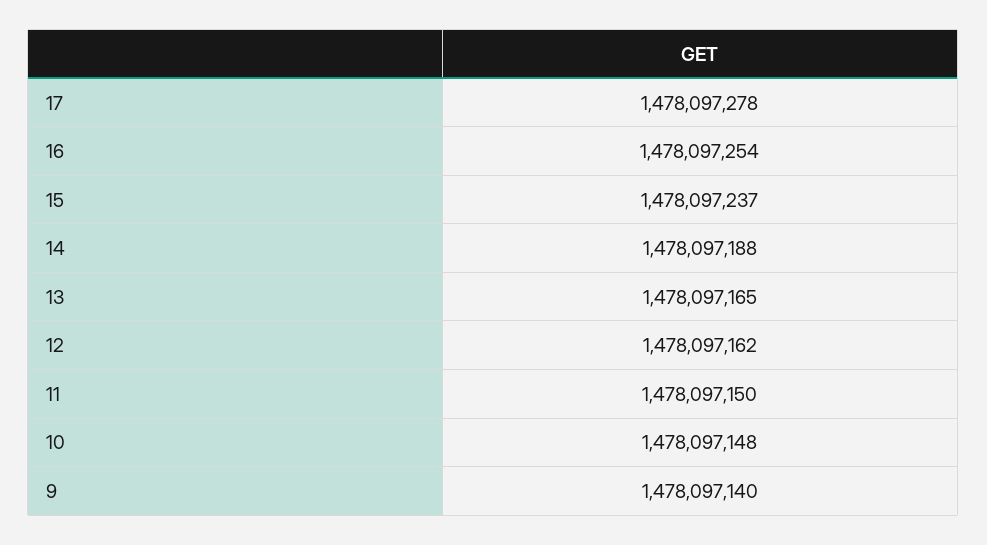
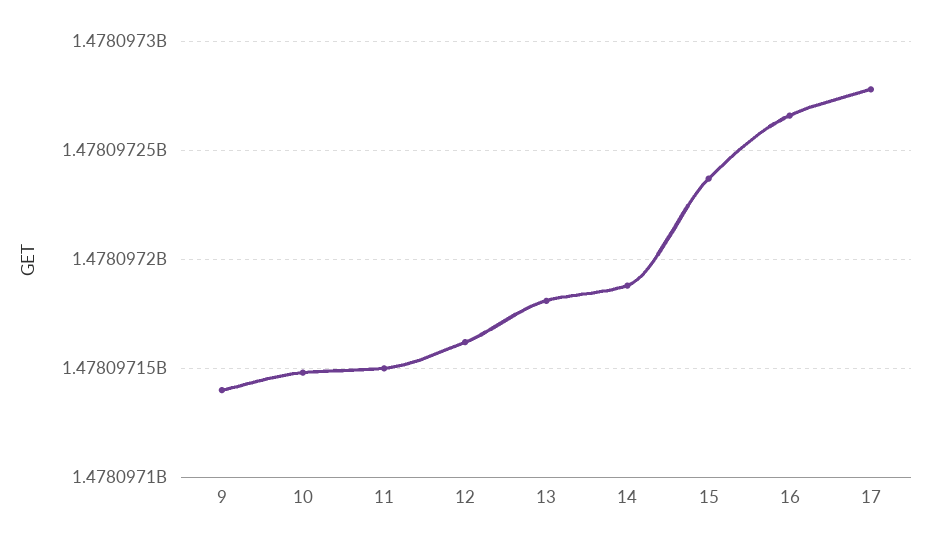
16: 1478097254 -> 1478097265
13: 1478097165 -> 1478097180

